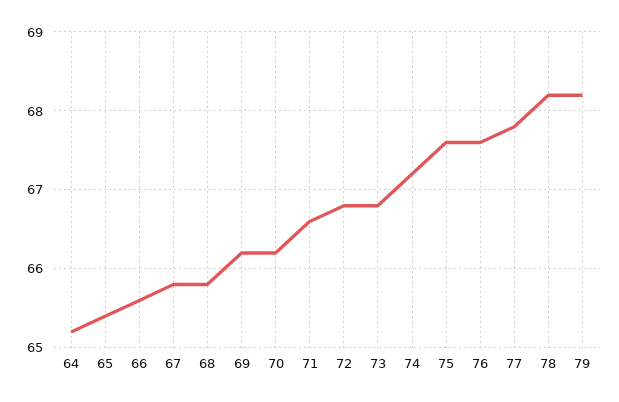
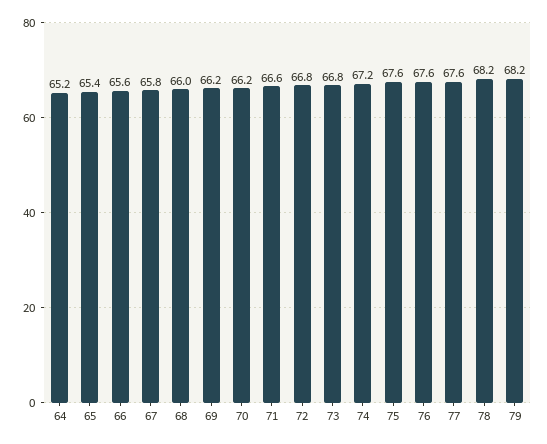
68: 65.8 -> 66
77: 67.8 -> 67.6

